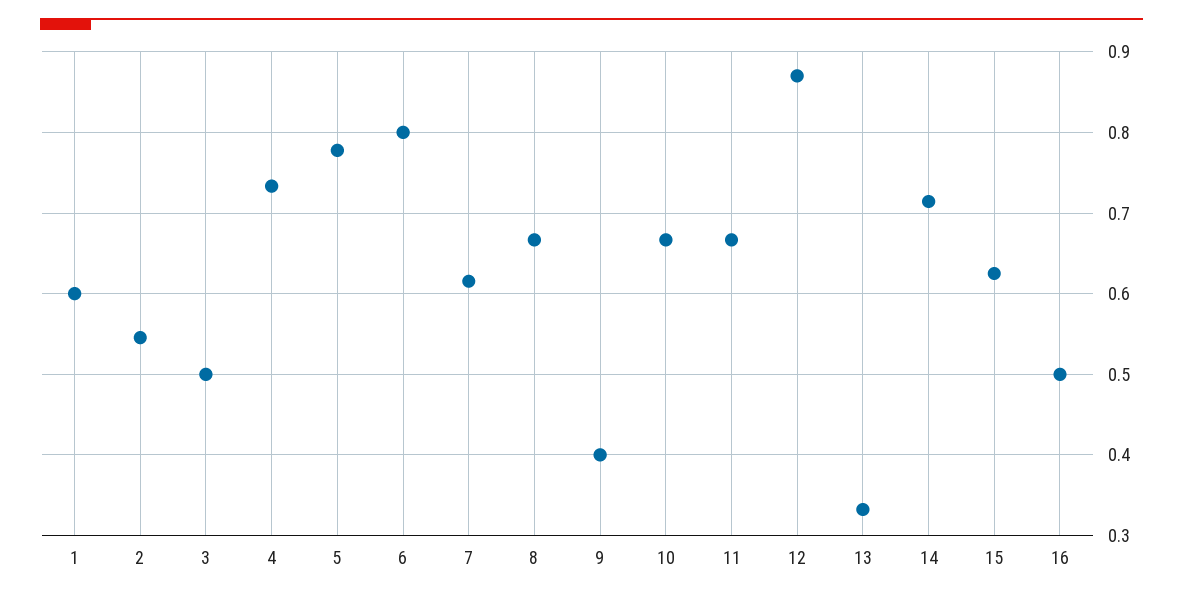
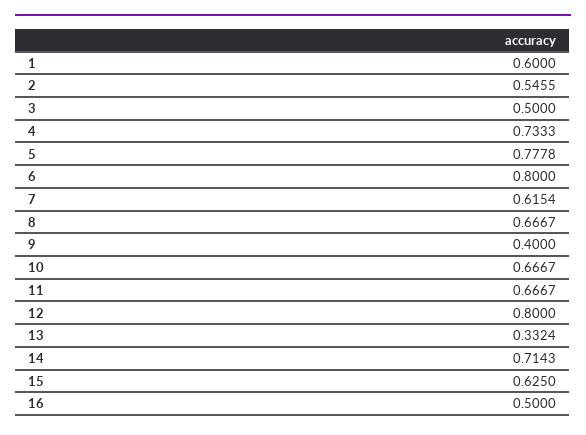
12: 0.87 -> 0.8

